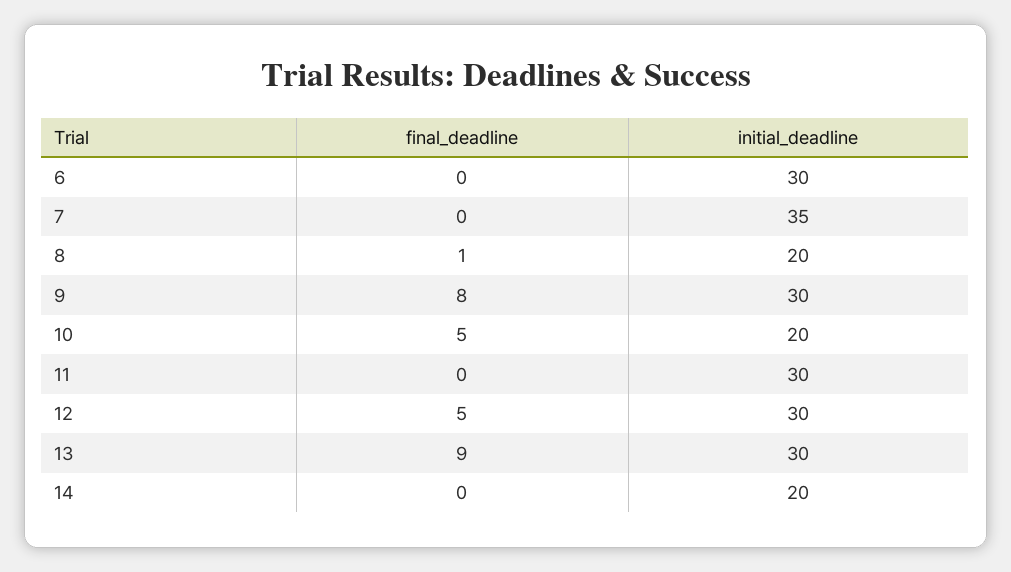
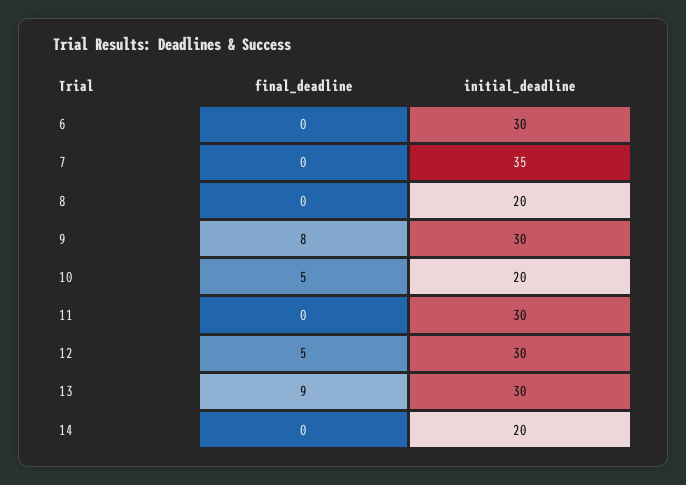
final_deadline, 8: 1 -> 0

